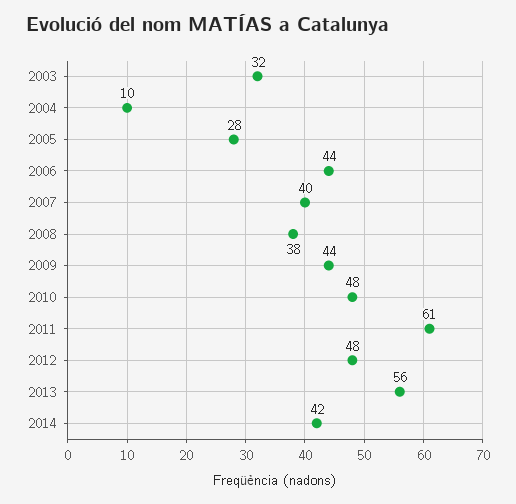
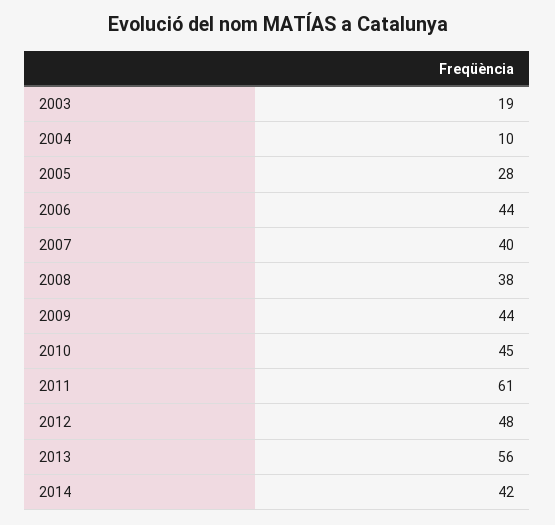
2003: 32 -> 19
2010: 48 -> 45

